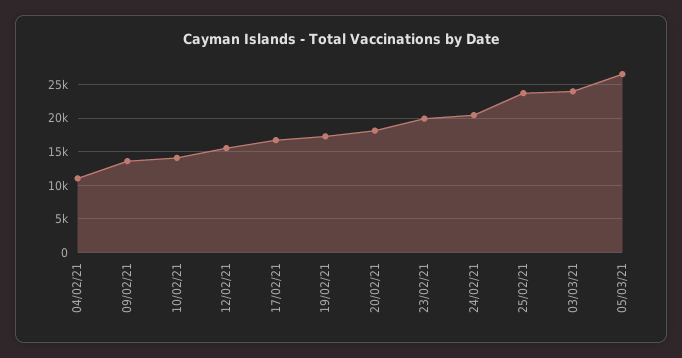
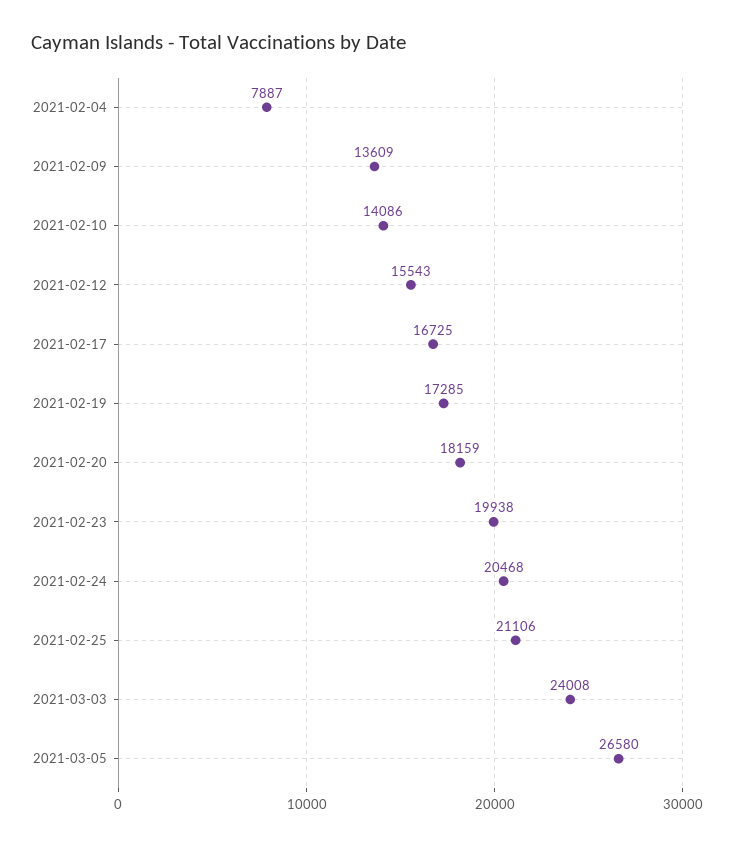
04/02/21: 11000 -> 7887
25/02/21: 24000 -> 21106

